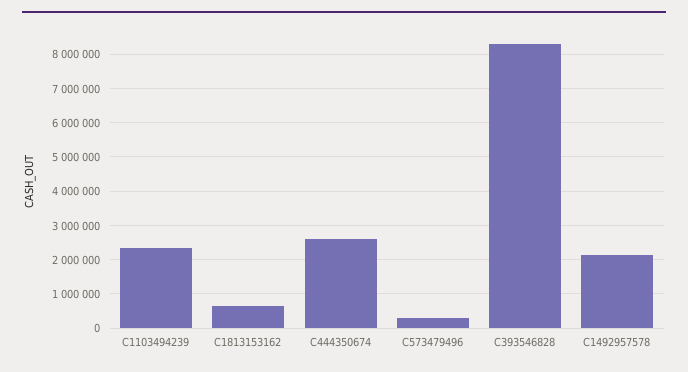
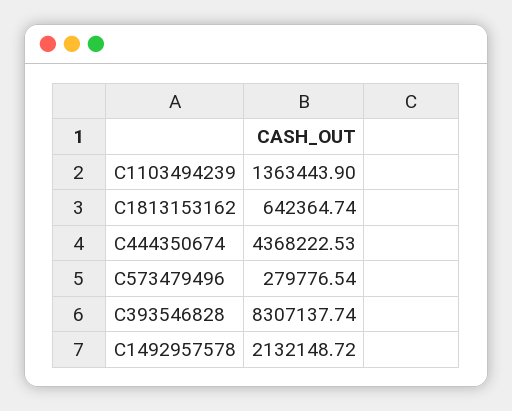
C1103494239: 2400000 -> 1363443.9
C444350674: 2600000 -> 4368222.53

